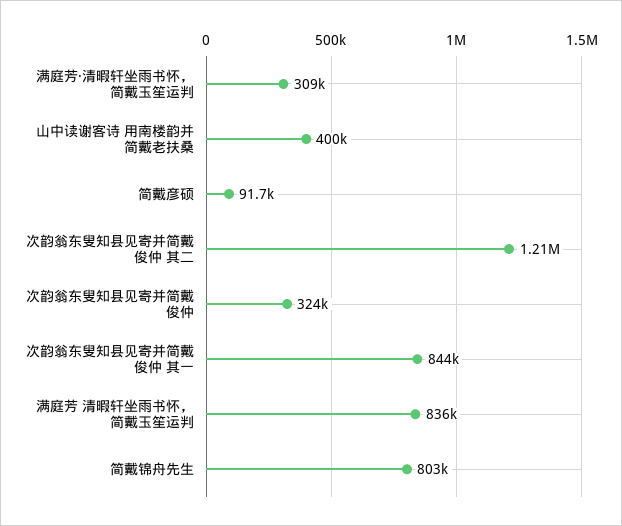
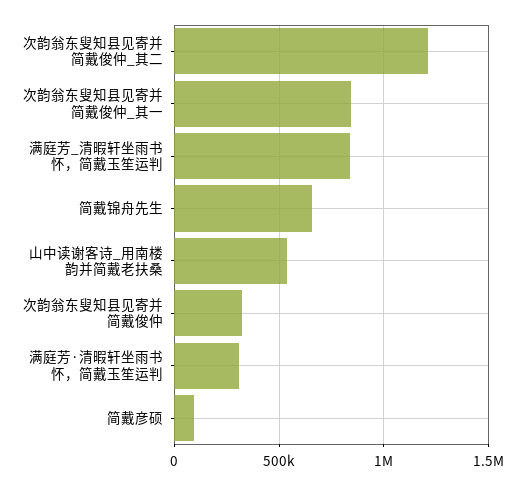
山中读谢客诗 用南楼韵并简戴老扶桑: 400000 -> 550000
简戴锦舟先生: 803000 -> 650000

